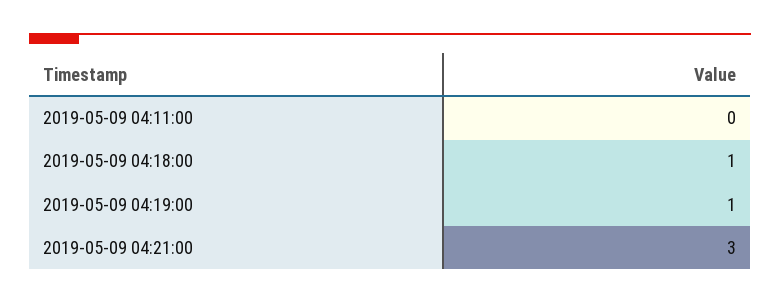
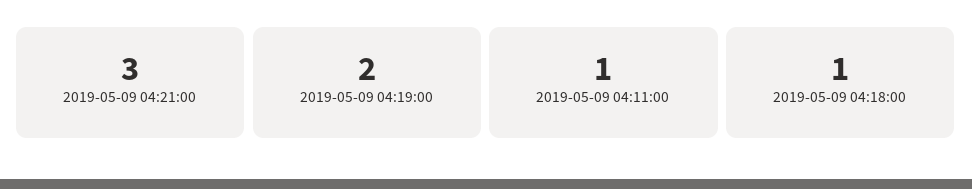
2019-05-09 04:11:00: 0 -> 1
2019-05-09 04:19:00: 1 -> 2

